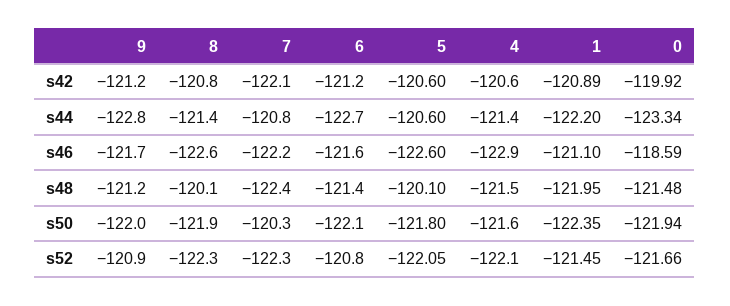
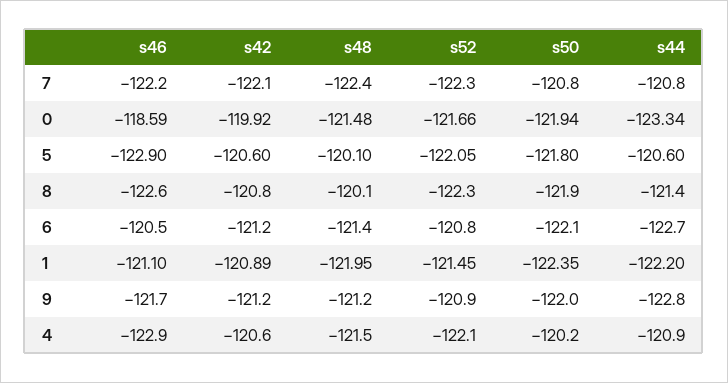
4, s44: -121.4 -> -120.9
6, s46: -121.6 -> -120.5
5, s46: -122.6 -> -122.9
7, s50: -120.3 -> -120.8
4, s50: -121.6 -> -120.2

